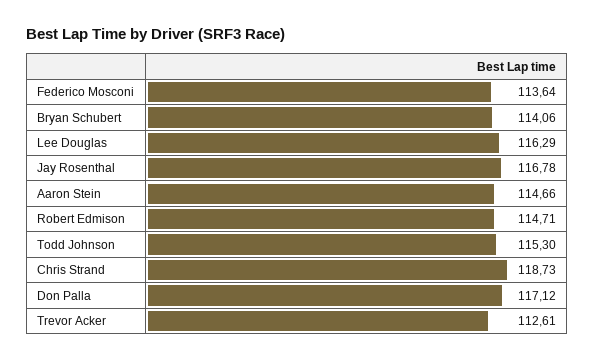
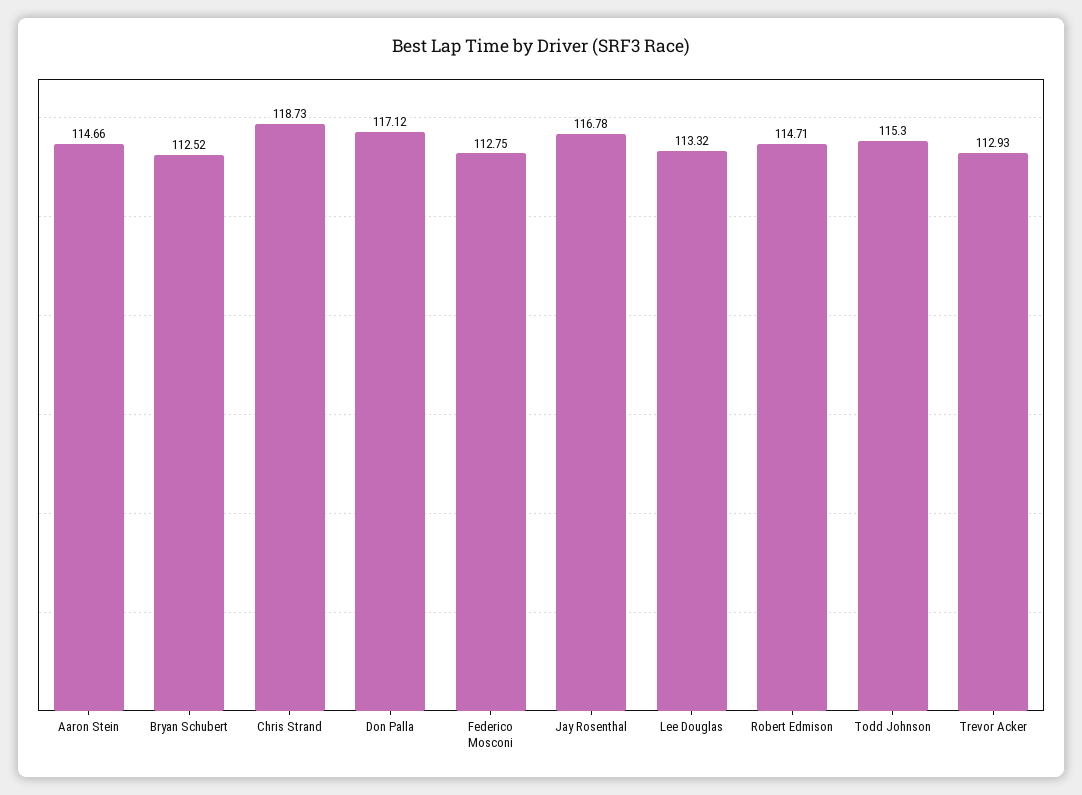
Federico Mosconi: 113.64 -> 112.75
Bryan Schubert: 114.06 -> 112.52
Lee Douglas: 116.29 -> 113.32
Trevor Acker: 112.61 -> 112.93

